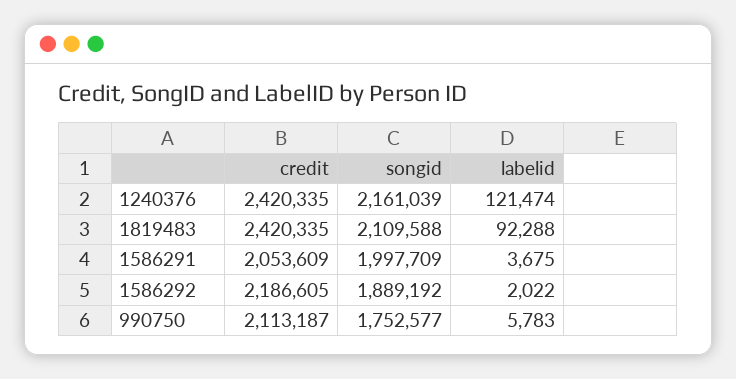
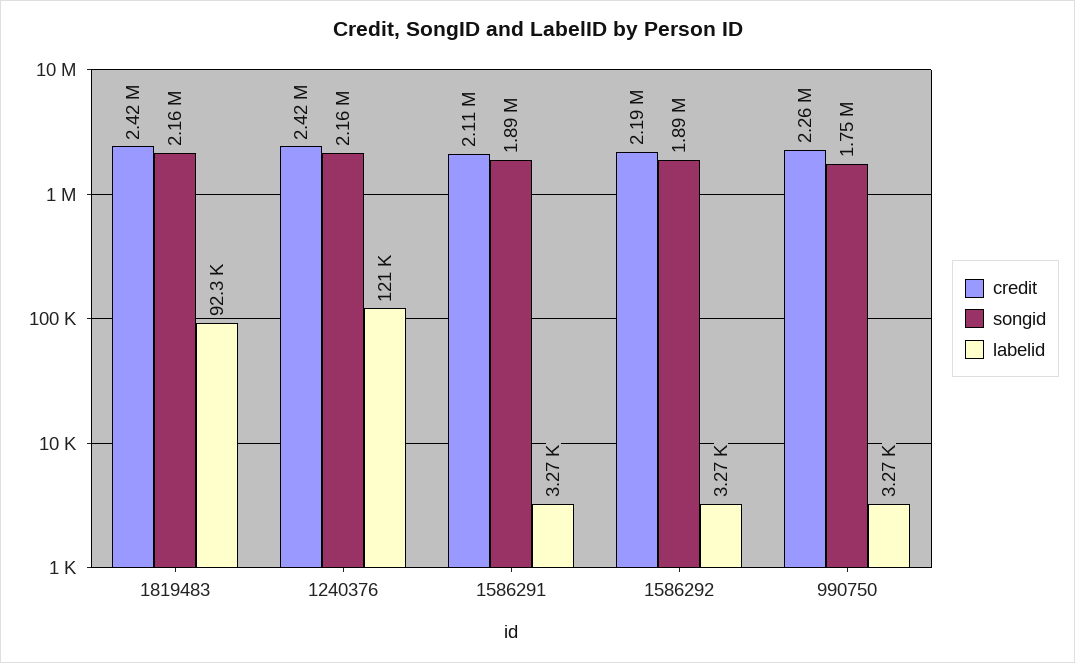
songid, 1819483: 2109588 -> 2160000
credit, 1586291: 2053609 -> 2110000
songid, 1586291: 1997709 -> 1890000
labelid, 1586291: 3675 -> 3270
labelid, 1586292: 2022 -> 3270
credit, 990750: 2113187 -> 2260000
labelid, 990750: 5783 -> 3270

